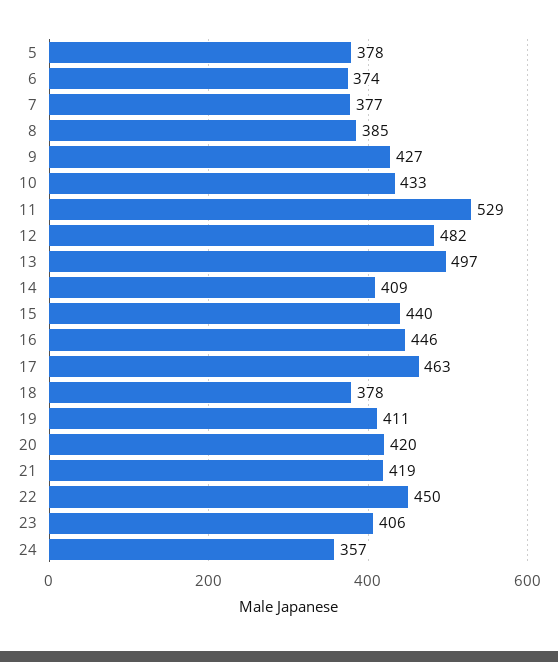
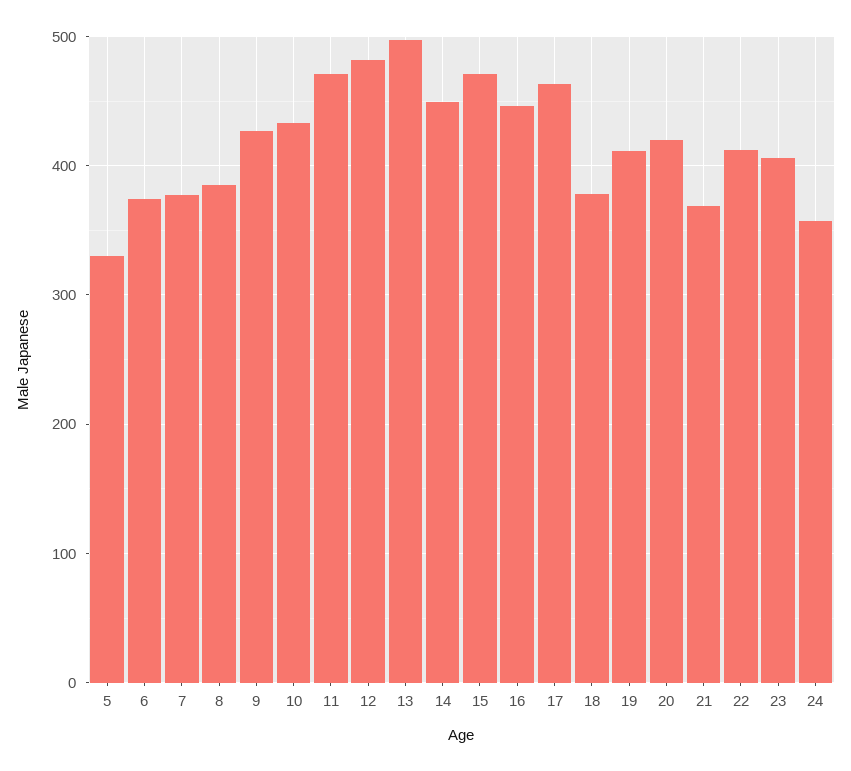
5: 378 -> 330
11: 529 -> 470
14: 409 -> 450
15: 440 -> 470
21: 419 -> 370
22: 450 -> 410

